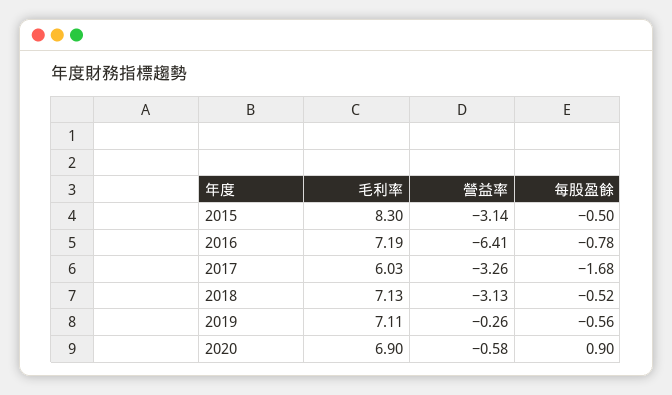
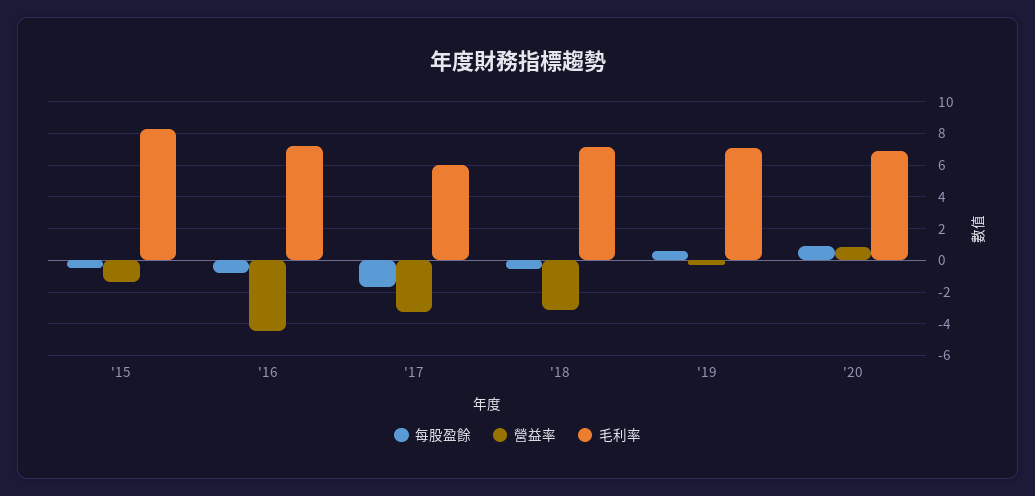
營益率, 2015: -3.14 -> -1.5
營益率, 2016: -6.41 -> -4.5
每股盈餘, 2019: -0.56 -> 0.5
營益率, 2020: -0.58 -> 1

